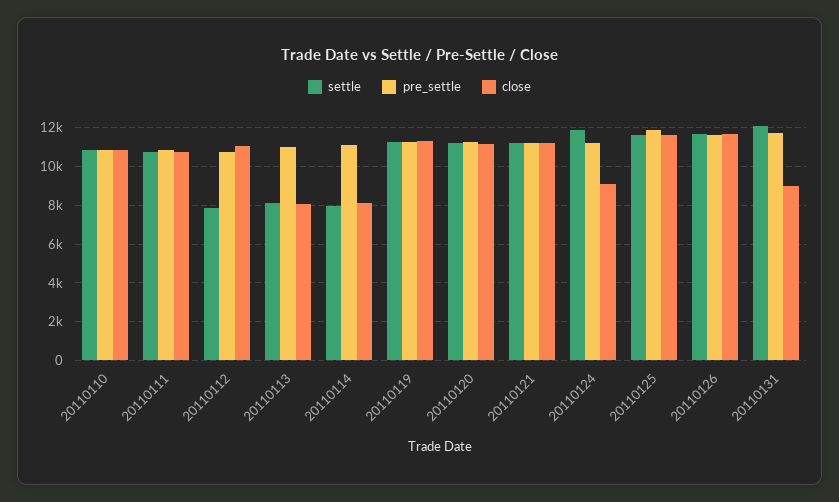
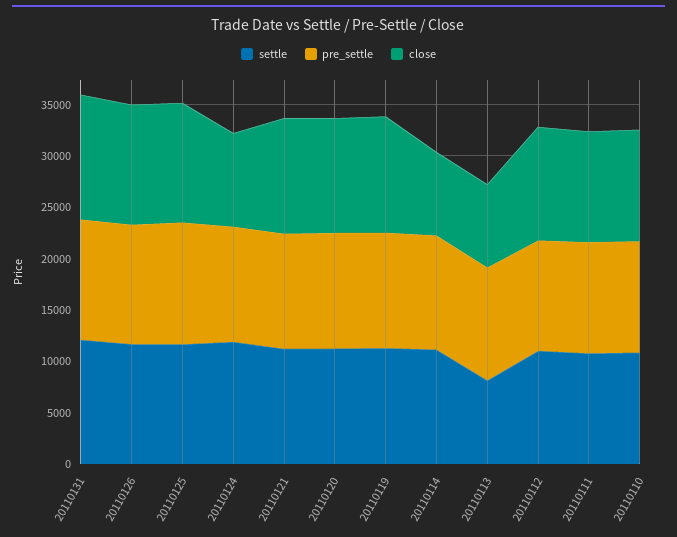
settle, 20110112: 8000 -> 11000
settle, 20110114: 8000 -> 11000
close, 20110131: 9000 -> 12000

